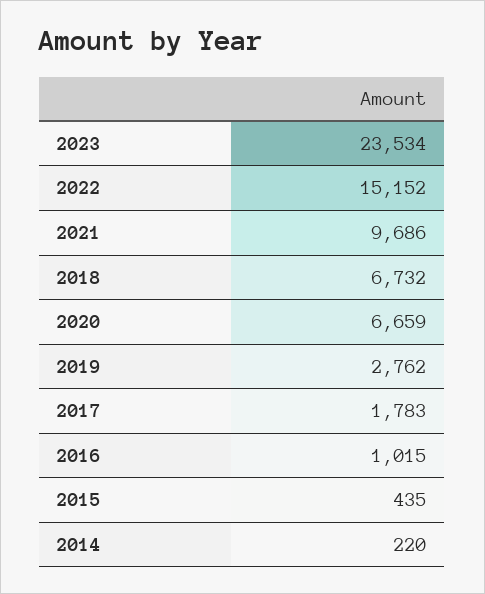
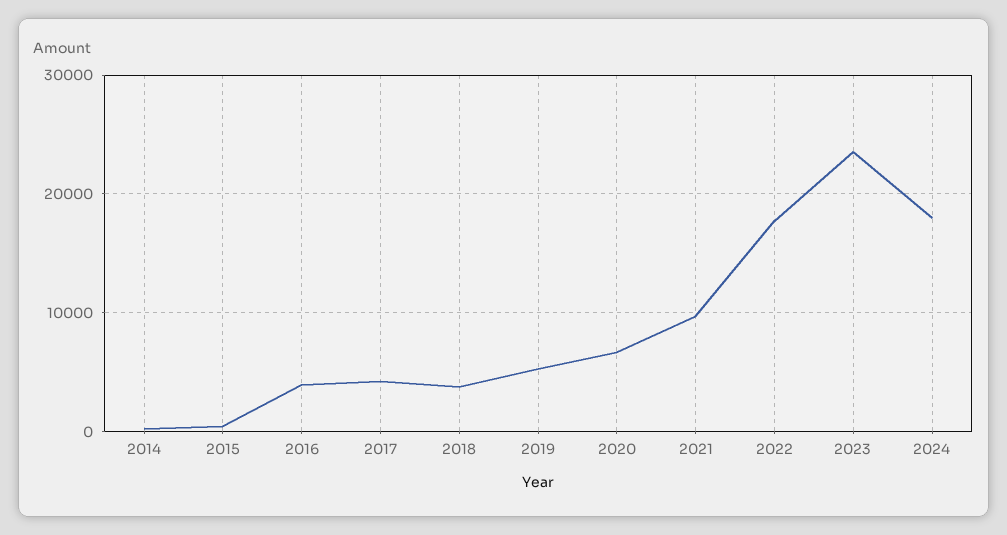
2022: 15152 -> 18000
2018: 6732 -> 4000
2019: 2762 -> 5000
2017: 1783 -> 4000
2016: 1015 -> 4000
2024: none -> 18000

